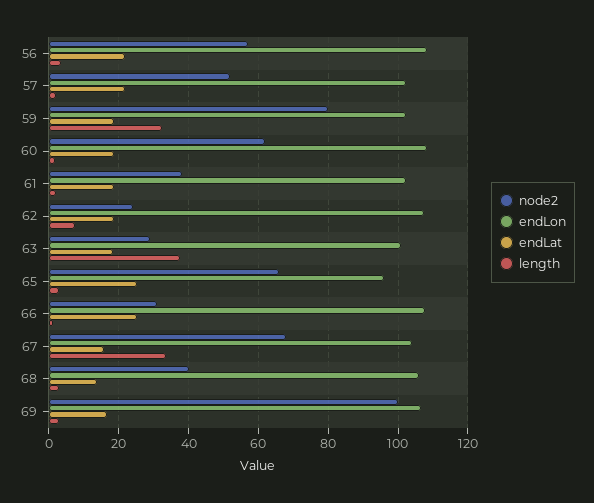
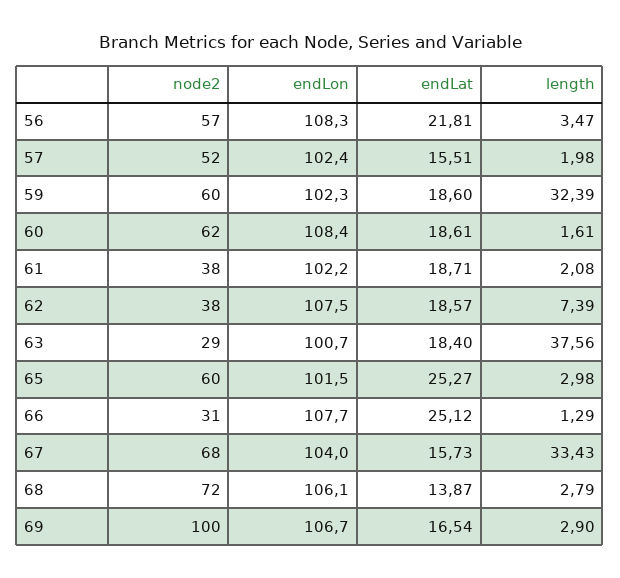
endLat, 57: 22 -> 15.51
node2, 59: 80 -> 60
node2, 62: 24 -> 38
node2, 65: 66 -> 60
endLon, 65: 96 -> 101.5
node2, 68: 40 -> 72

